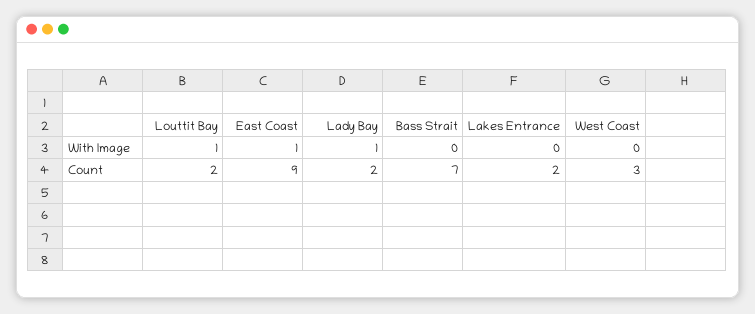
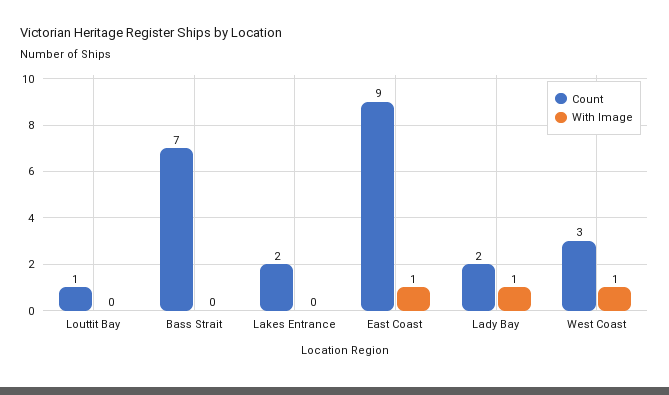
With Image, Louttit Bay: 1 -> 0
With Image, West Coast: 0 -> 1
Count, Louttit Bay: 2 -> 1

